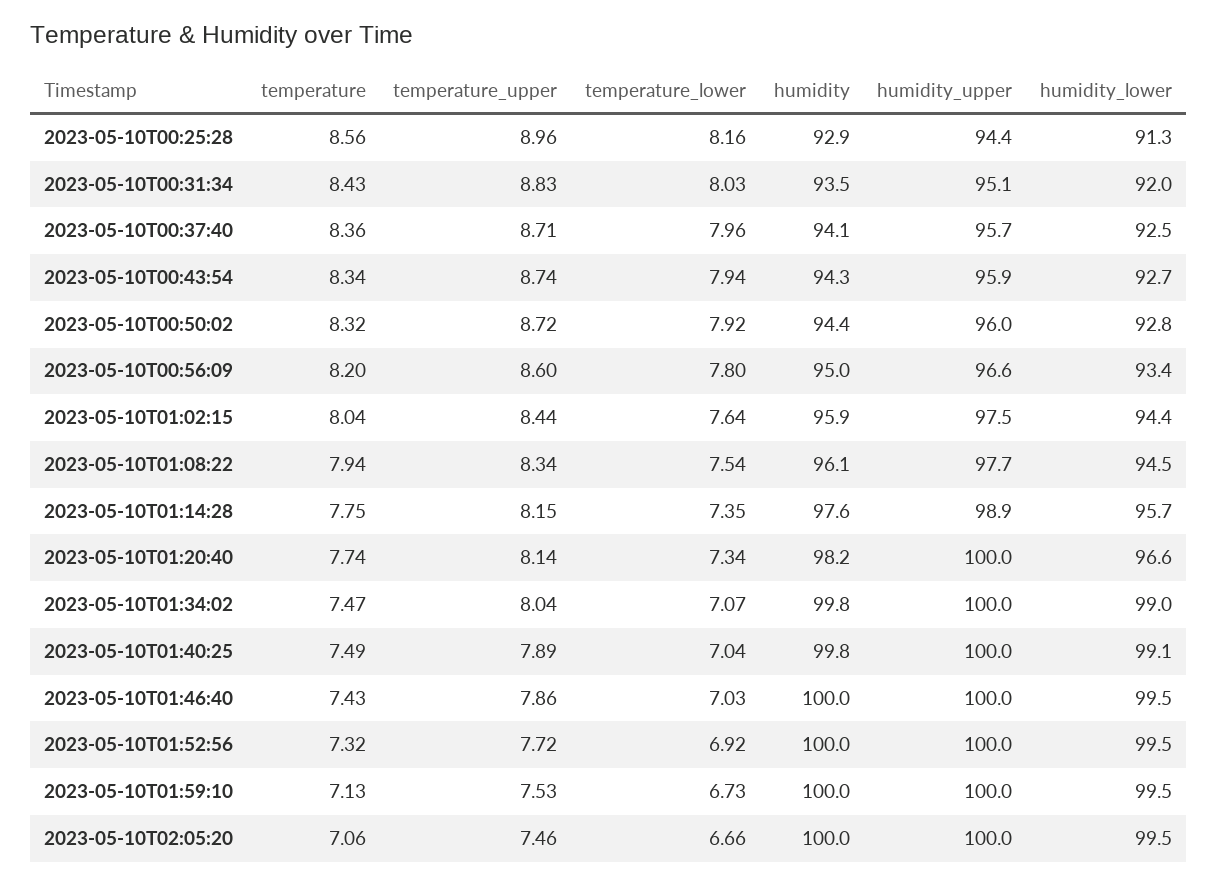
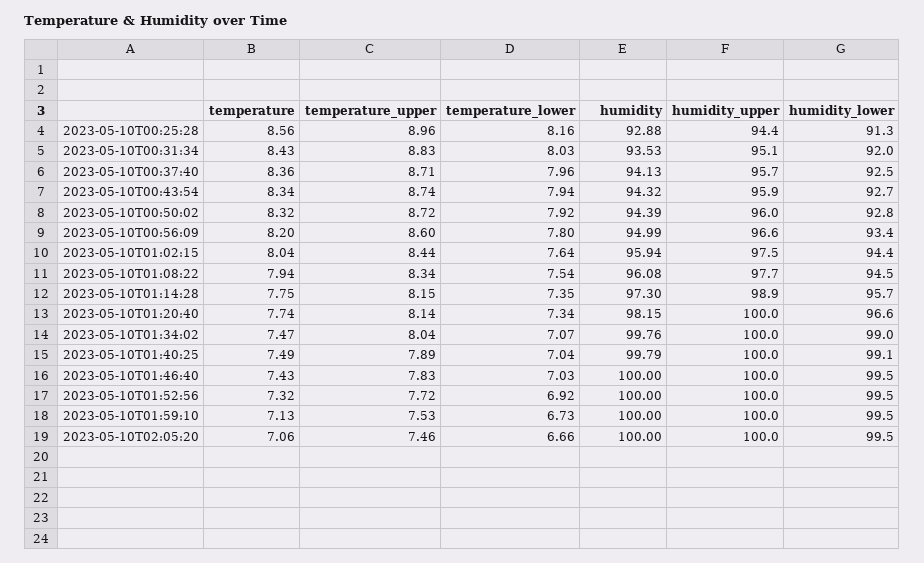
humidity, 2023-05-10T01:14:28: 97.6 -> 97.3
temperature_upper, 2023-05-10T01:46:40: 7.86 -> 7.83

